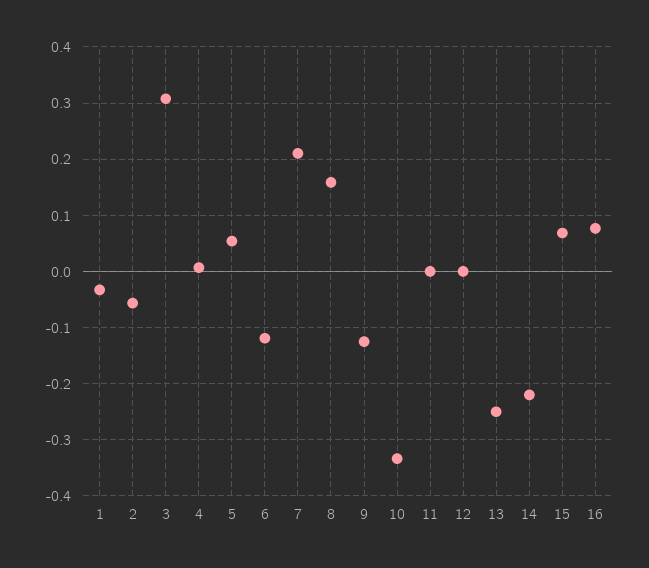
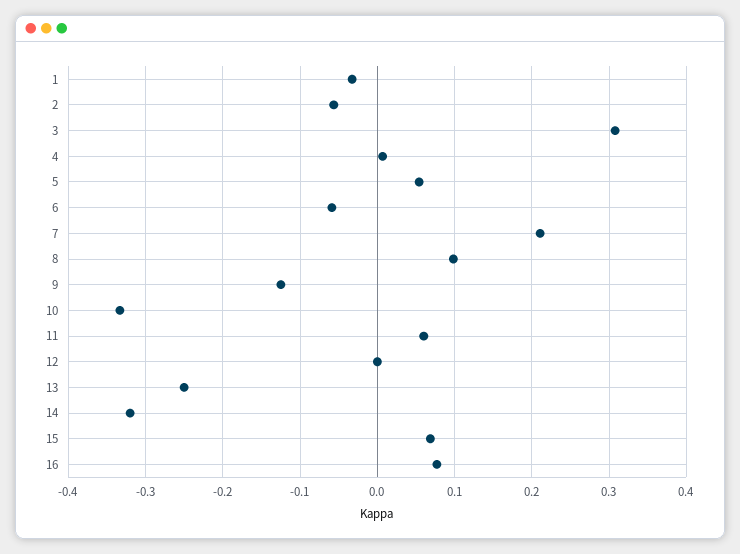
6: -0.12 -> -0.06
8: 0.16 -> 0.1
11: 0 -> 0.06
14: -0.22 -> -0.32

